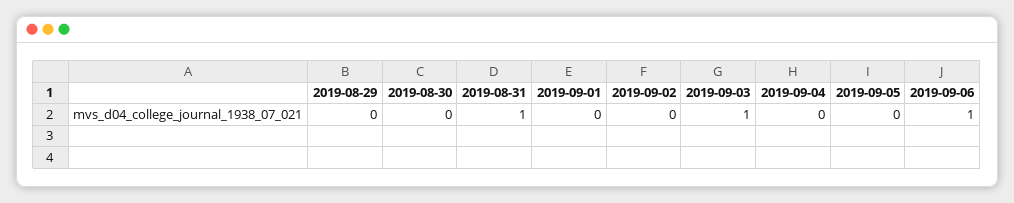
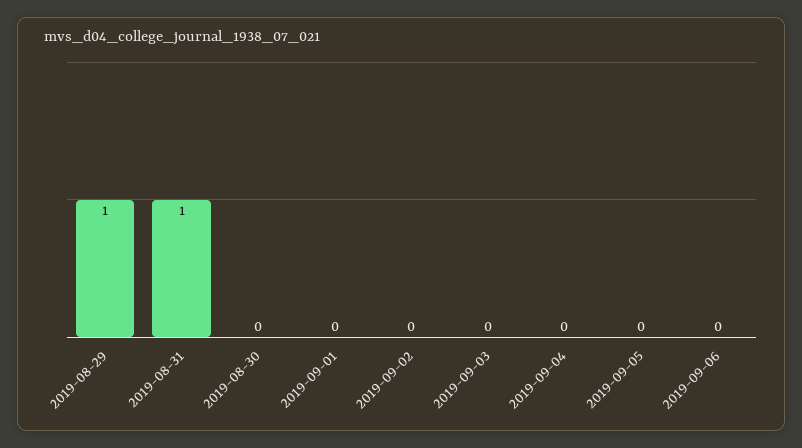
2019-08-29: 0 -> 1
2019-09-03: 1 -> 0
2019-09-06: 1 -> 0

